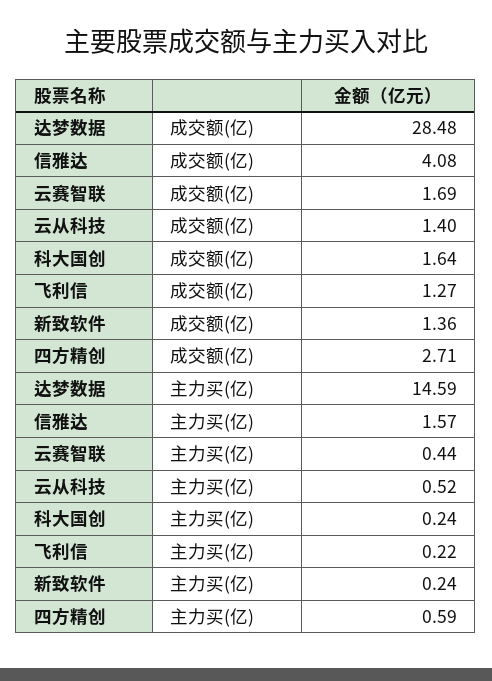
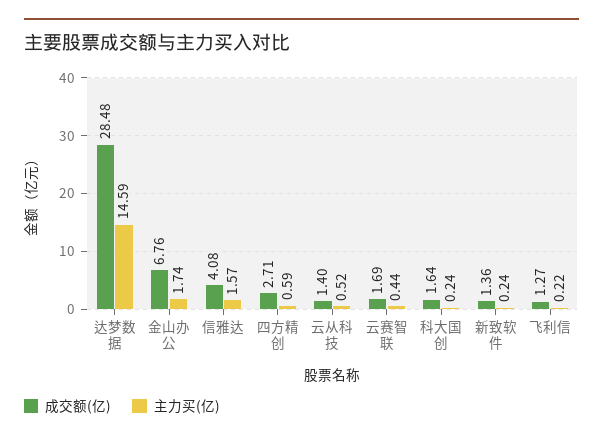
成交额(亿), 金山办公: none -> 6.76
主力买(亿), 金山办公: none -> 1.74

